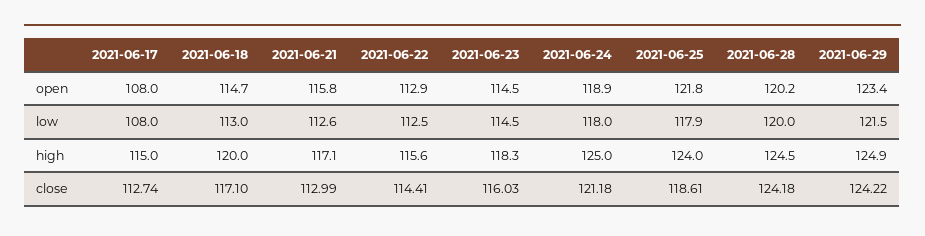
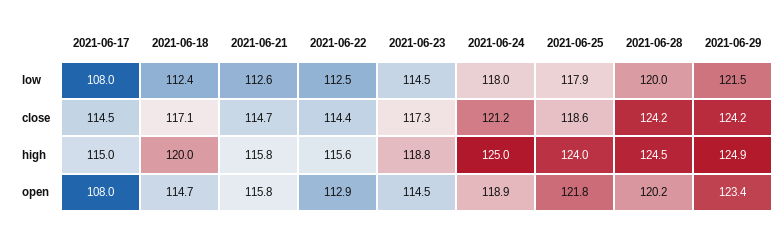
2021-06-18, low: 113 -> 112.4
2021-06-21, high: 117.1 -> 115.8
2021-06-23, high: 118.3 -> 118.8
2021-06-17, close: 112.74 -> 114.5
2021-06-21, close: 112.99 -> 114.7
2021-06-23, close: 116.03 -> 117.3

